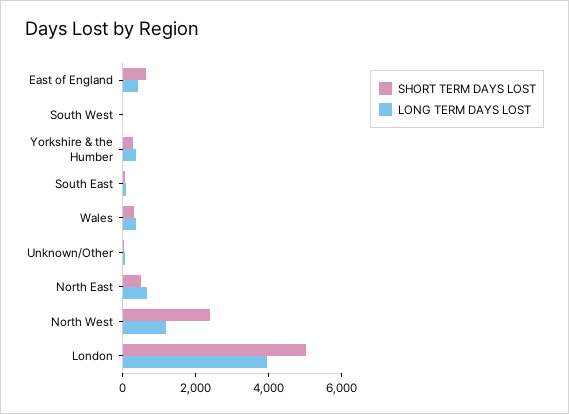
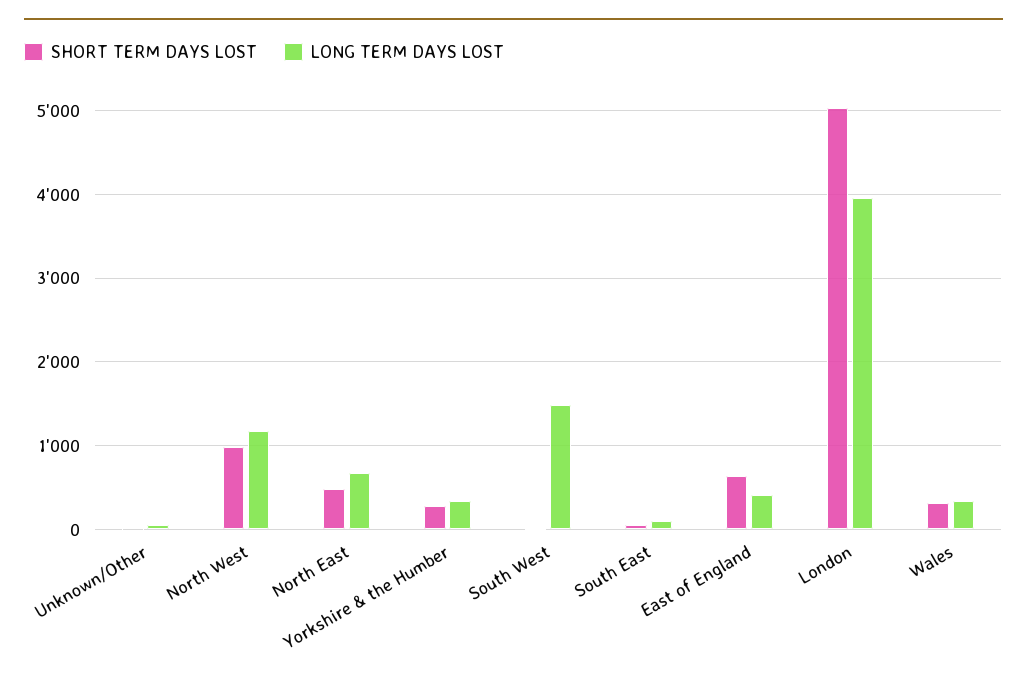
LONG TERM DAYS LOST, South West: 0 -> 1500
SHORT TERM DAYS LOST, North West: 2500 -> 1000

